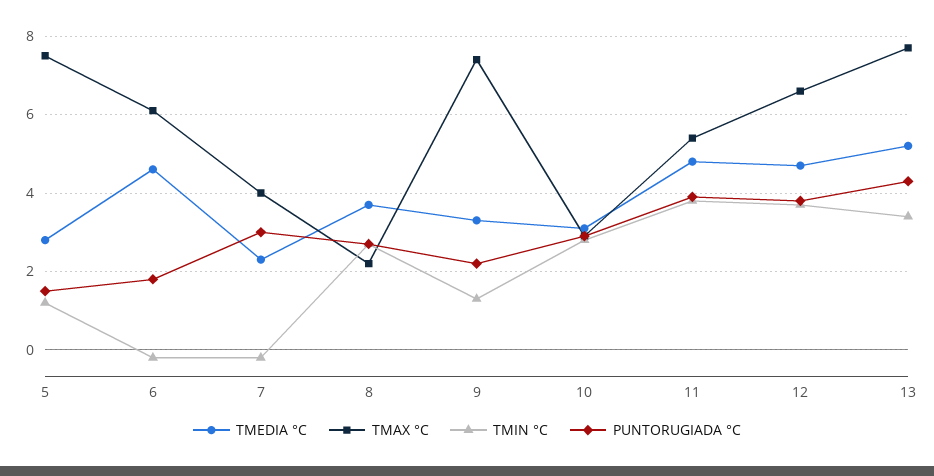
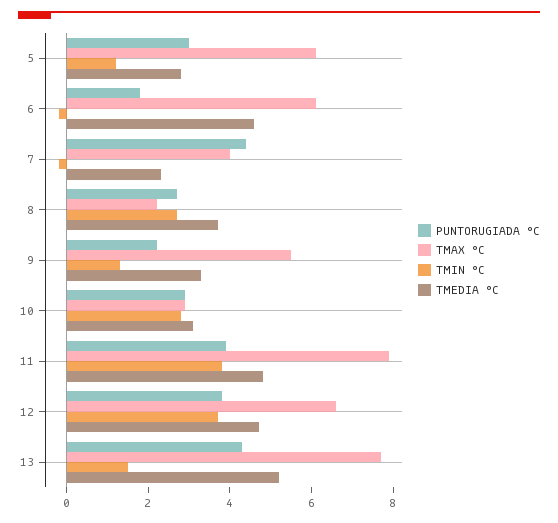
TMAX °C, 5: 7.5 -> 6
PUNTORUGIADA °C, 5: 1.5 -> 3
PUNTORUGIADA °C, 7: 3 -> 4.5
TMAX °C, 9: 7.5 -> 5.5
TMAX °C, 11: 5.5 -> 8
TMIN °C, 13: 3.5 -> 1.5

